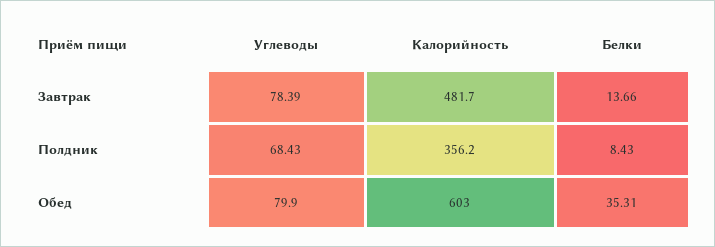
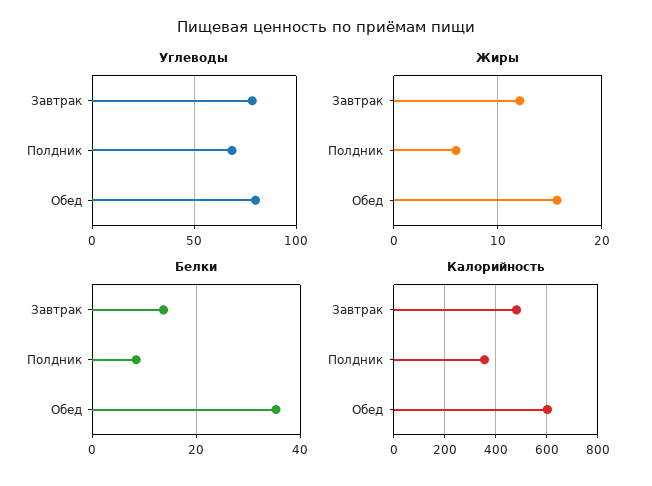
Жиры, Завтрак: none -> 12
Жиры, Полдник: none -> 6
Жиры, Обед: none -> 16

